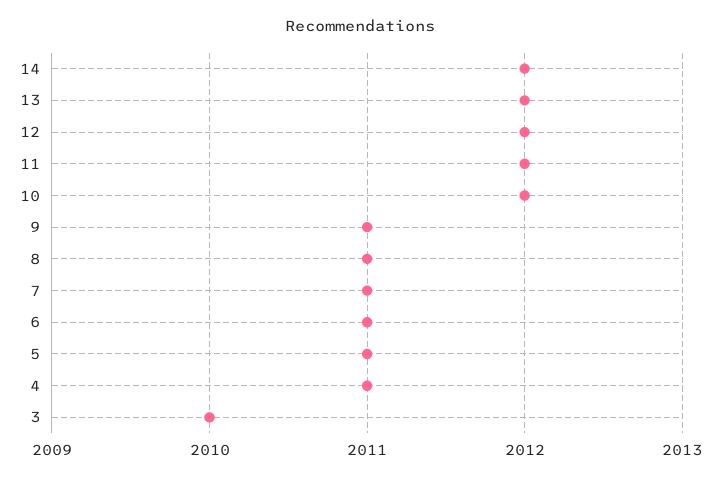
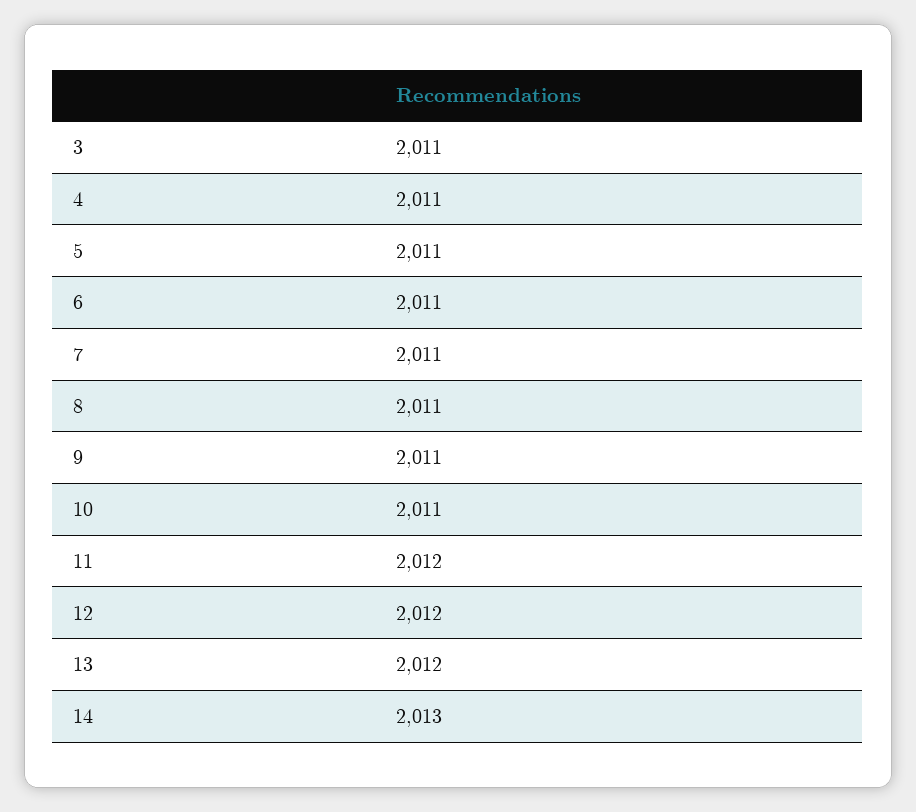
14: 2012 -> 2013
10: 2012 -> 2011
3: 2010 -> 2011

